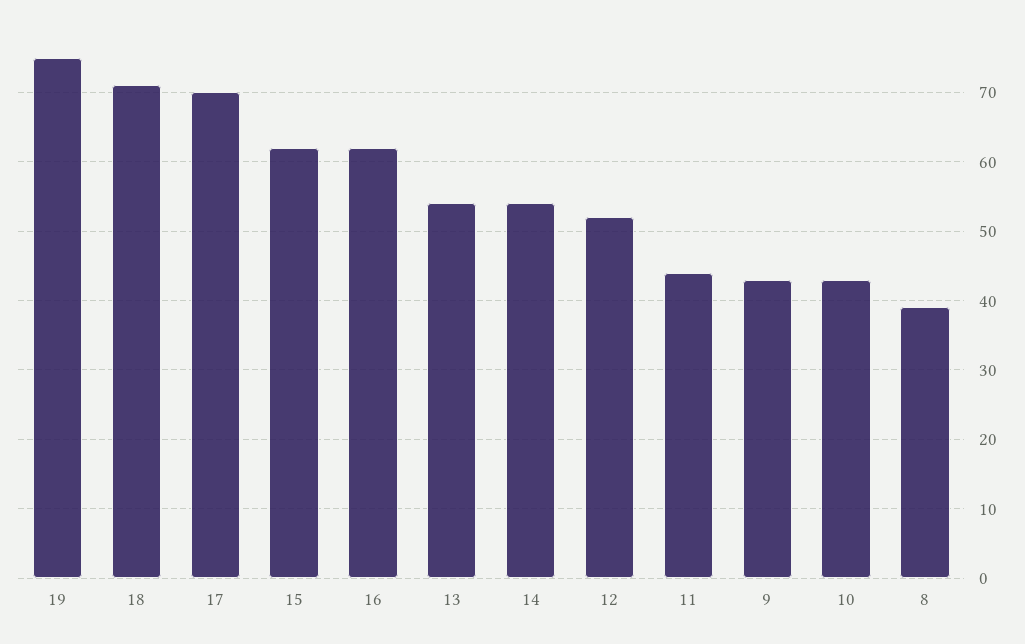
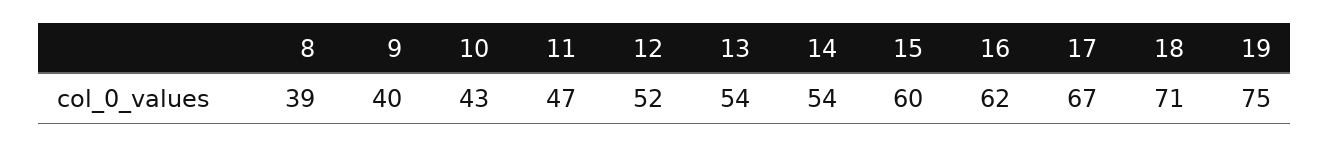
17: 70 -> 67
15: 62 -> 60
11: 44 -> 47
9: 43 -> 40

